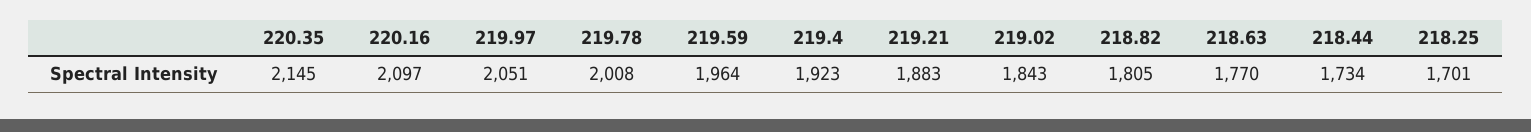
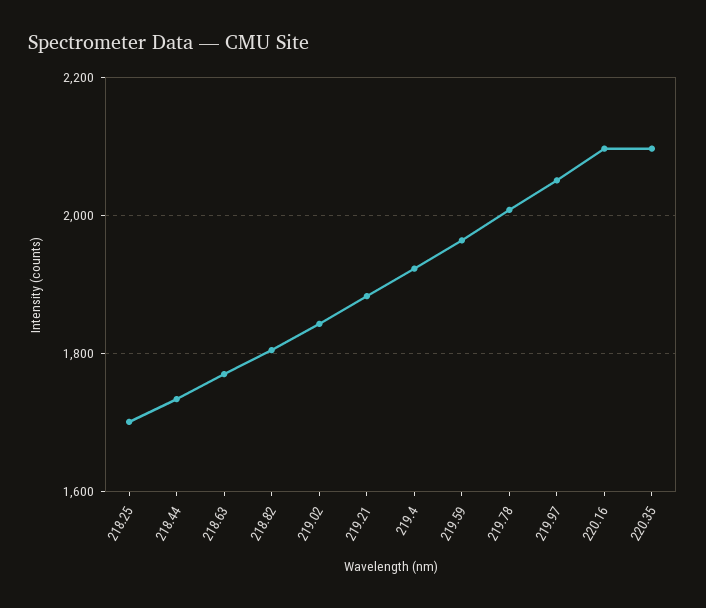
220.35: 2145 -> 2100

